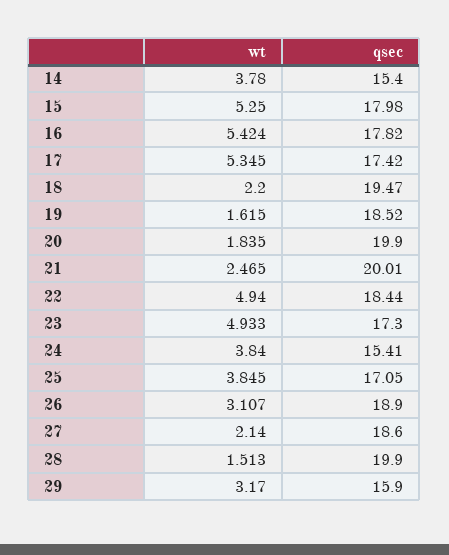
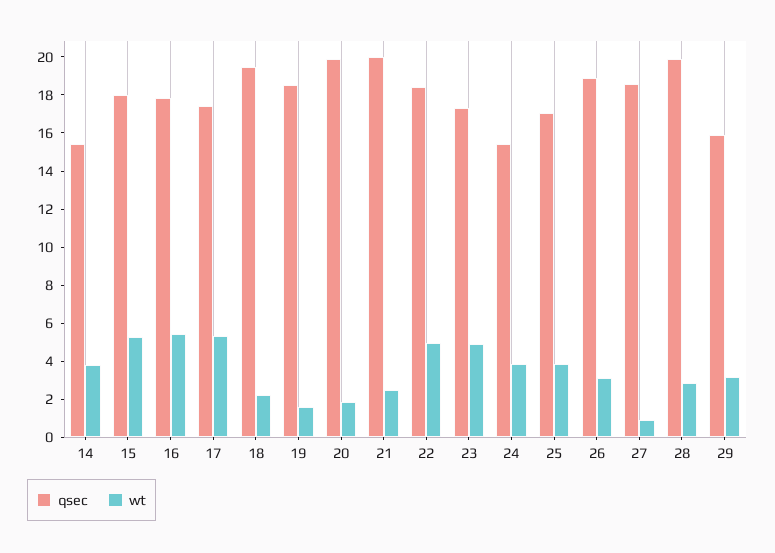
wt, 27: 2.14 -> 1
wt, 28: 1.513 -> 3

